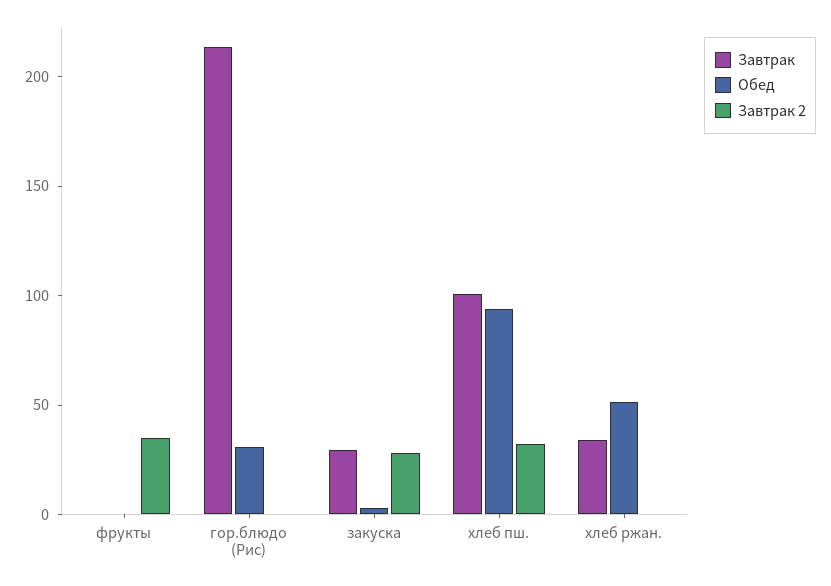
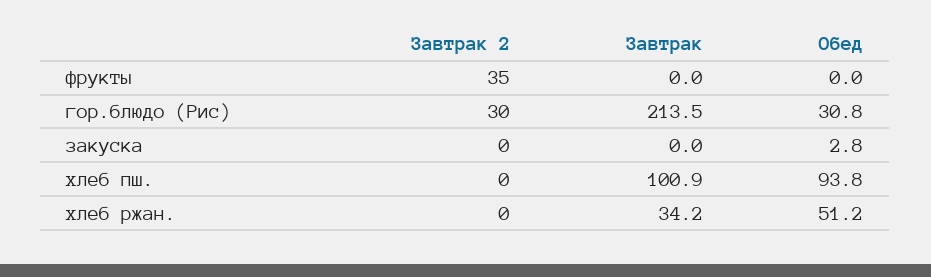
Завтрак 2, гор.блюдо (Рис): 0 -> 30
Завтрак, закуска: 30 -> 0
Завтрак 2, закуска: 30 -> 0
Завтрак 2, хлеб пш.: 30 -> 0

